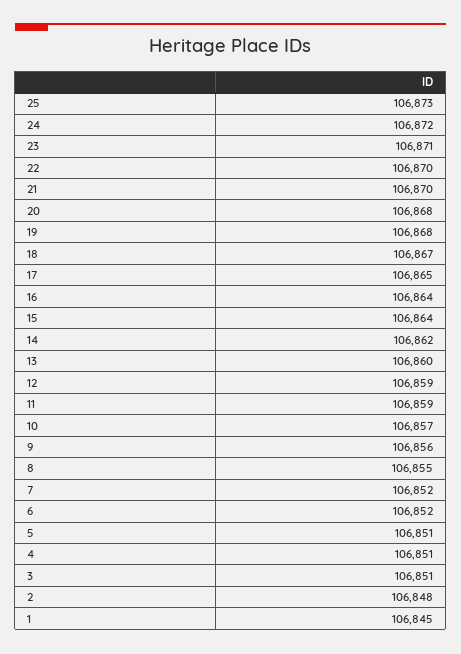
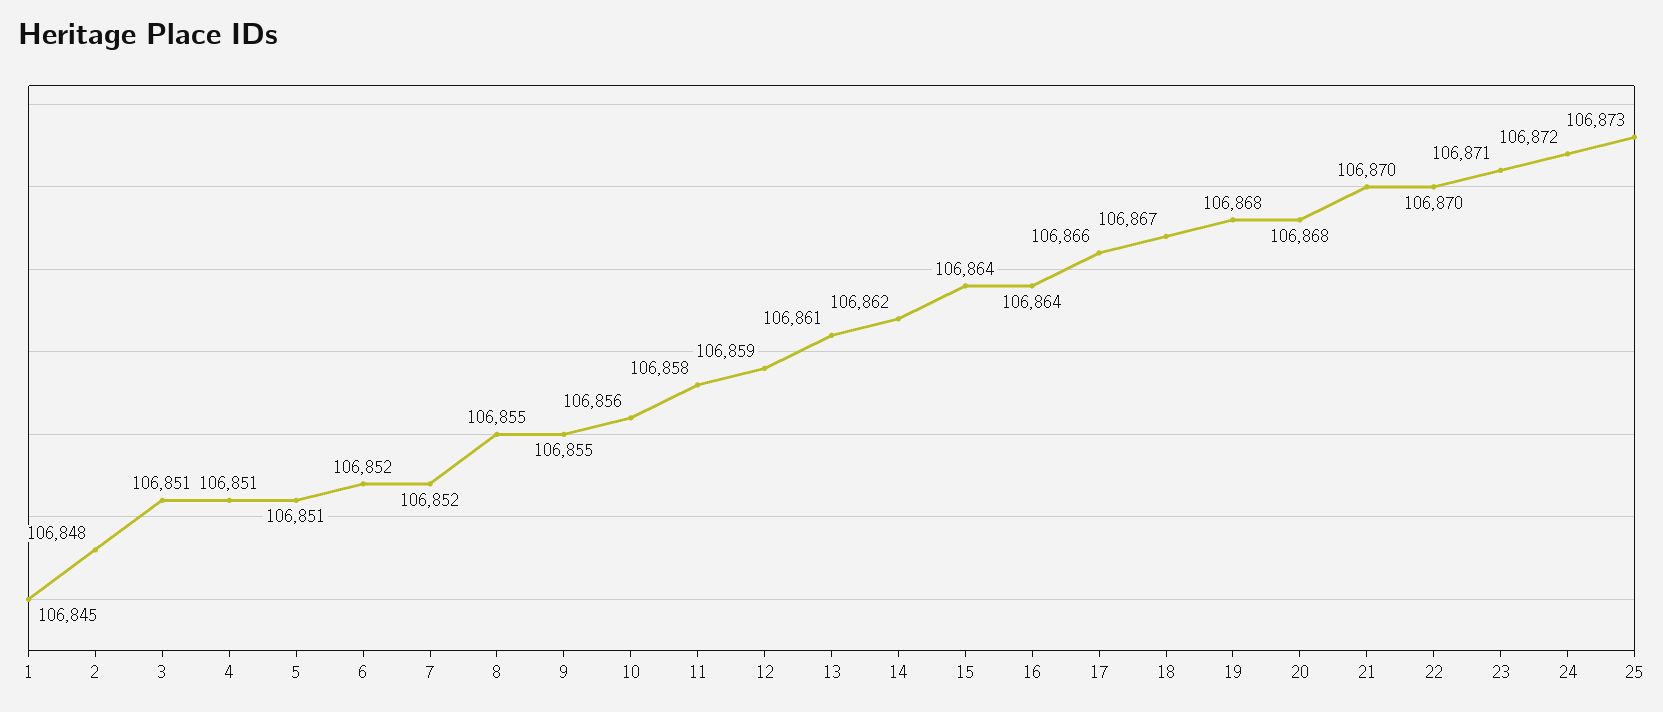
17: 106865 -> 106866
13: 106860 -> 106861
11: 106859 -> 106858
10: 106857 -> 106856
9: 106856 -> 106855

